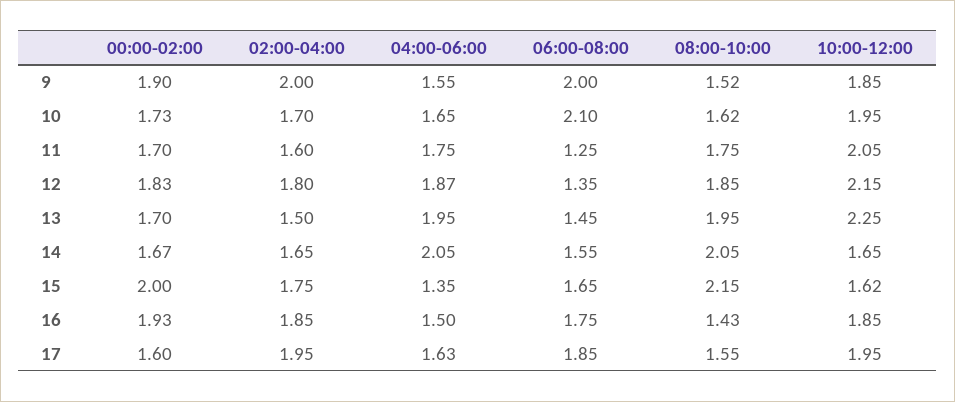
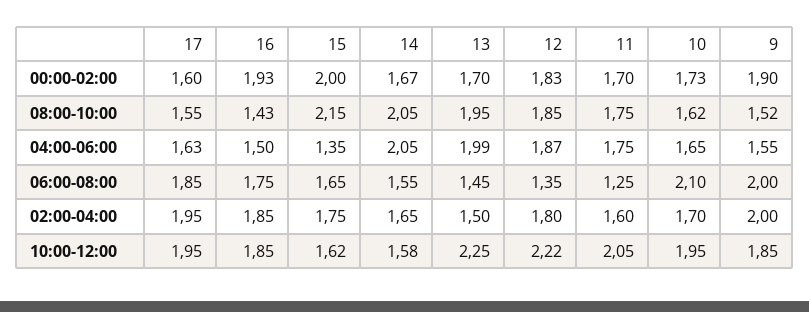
10:00-12:00, 12: 2.15 -> 2.22
04:00-06:00, 13: 1.95 -> 1.99
10:00-12:00, 14: 1.65 -> 1.58

